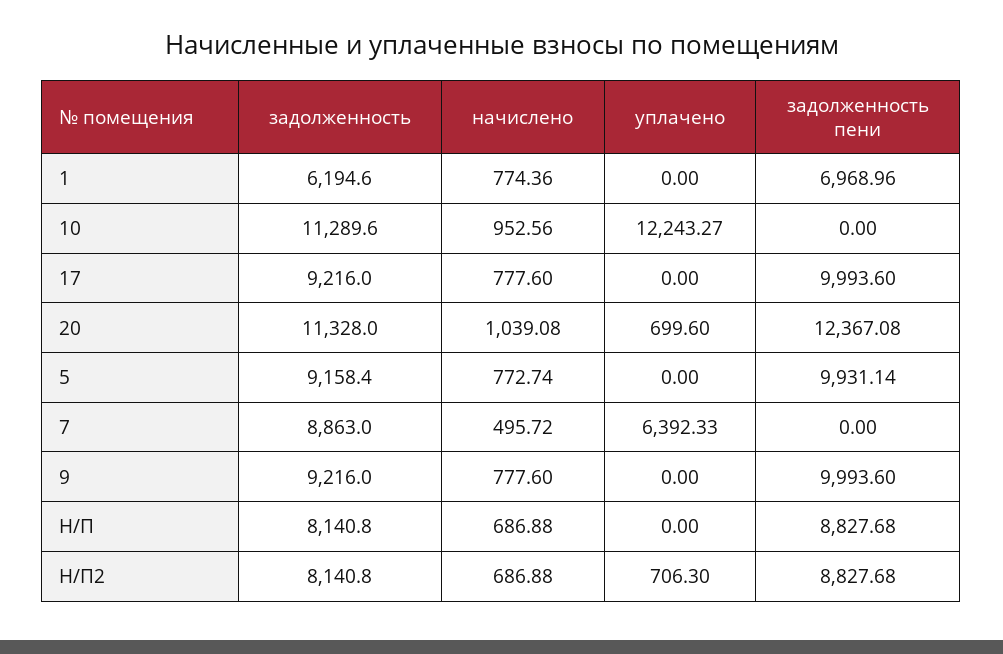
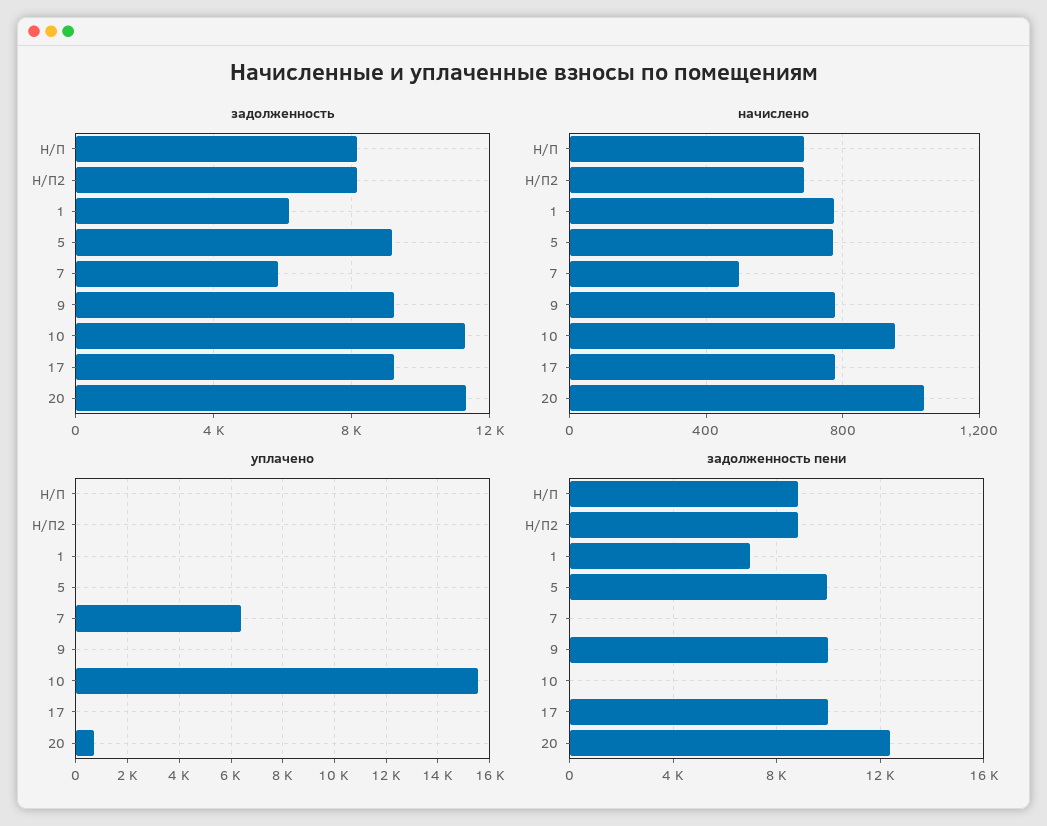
уплачено, 10: 12243.27 -> 15500
задолженность, 7: 8863 -> 6000
уплачено, Н/П2: 706.3 -> 0

